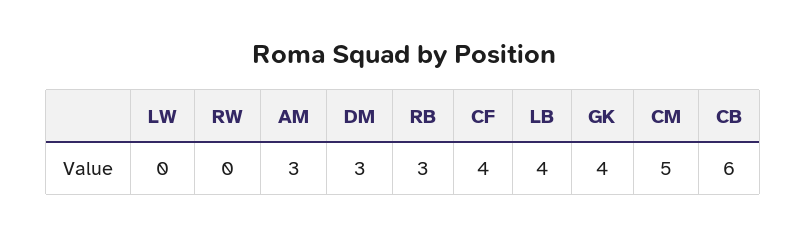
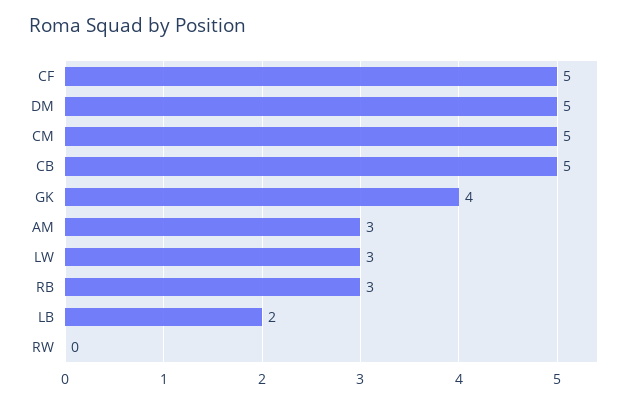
LW: 0 -> 3
DM: 3 -> 5
CF: 4 -> 5
LB: 4 -> 2
CB: 6 -> 5

